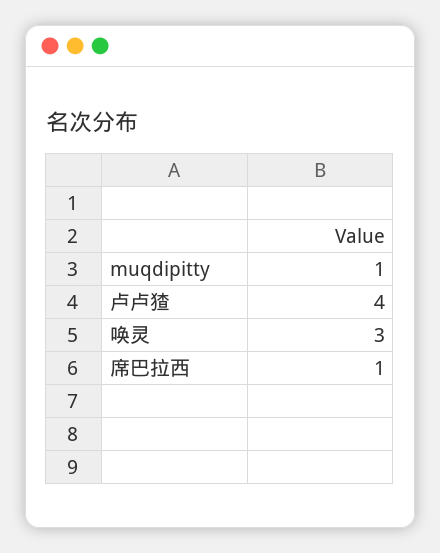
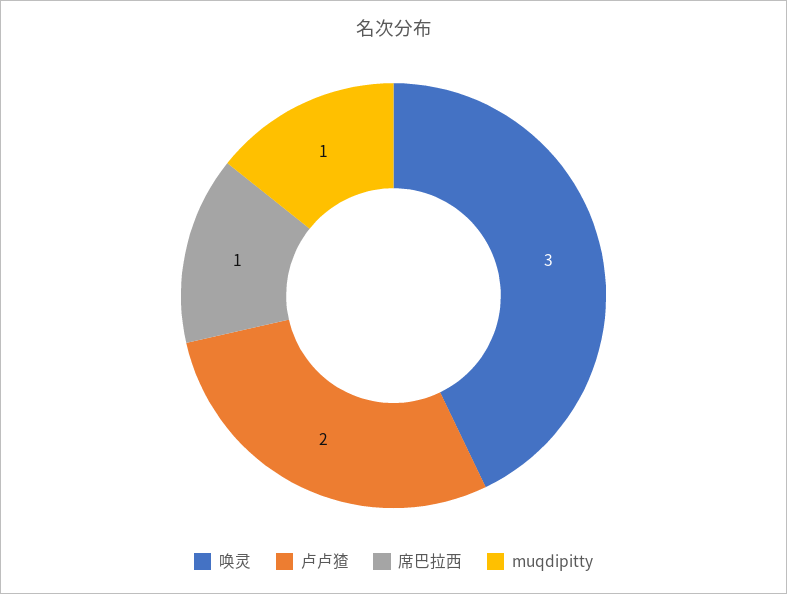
卢卢猹: 4 -> 2

